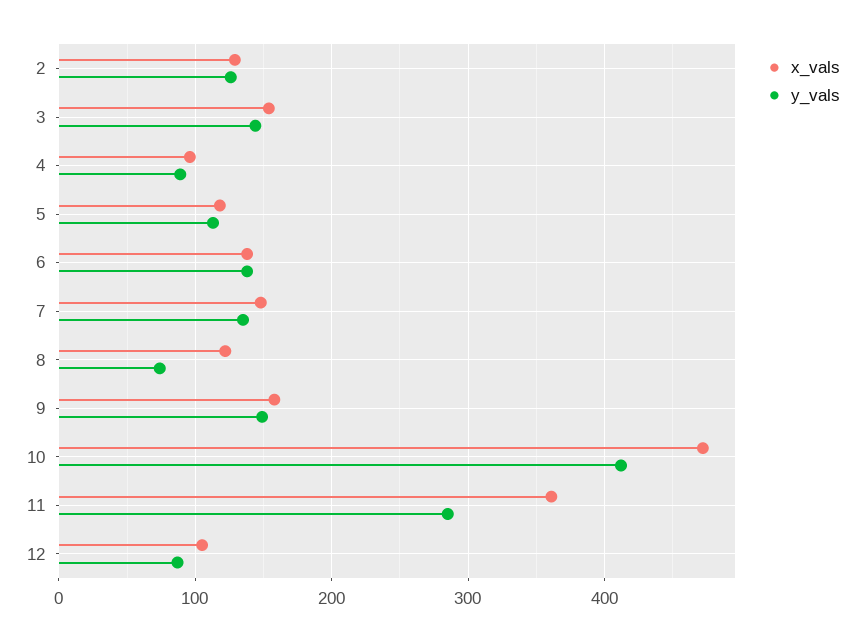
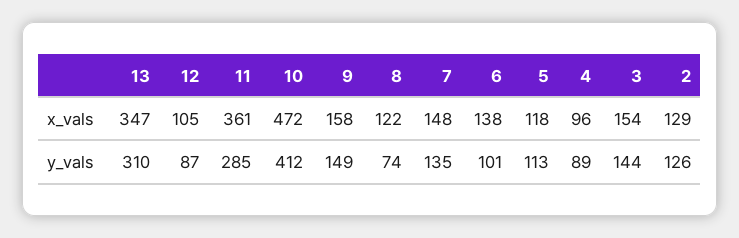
y_vals, 6: 140 -> 101
x_vals, 13: none -> 347
y_vals, 13: none -> 310

